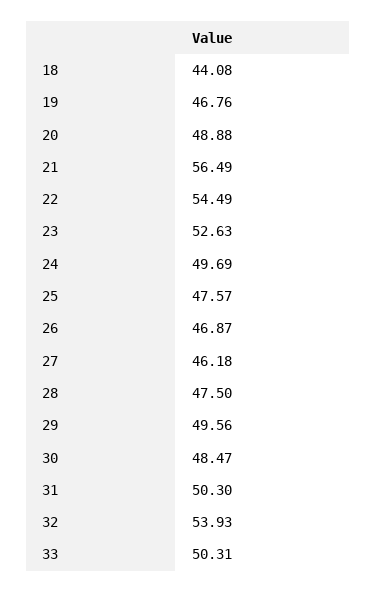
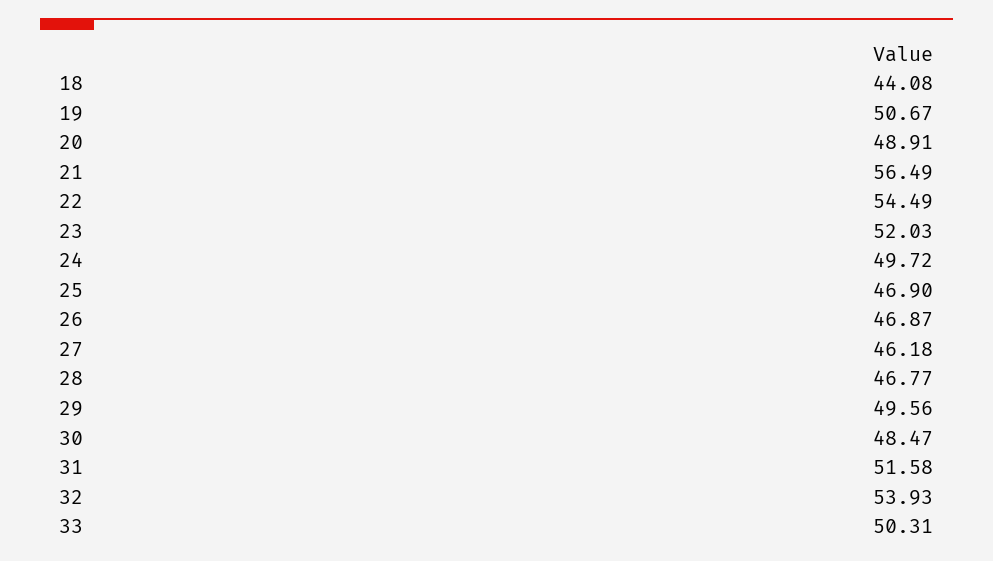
19: 46.76 -> 50.67
20: 48.88 -> 48.91
23: 52.63 -> 52.03
24: 49.69 -> 49.72
25: 47.57 -> 46.9
28: 47.5 -> 46.77
31: 50.3 -> 51.58

